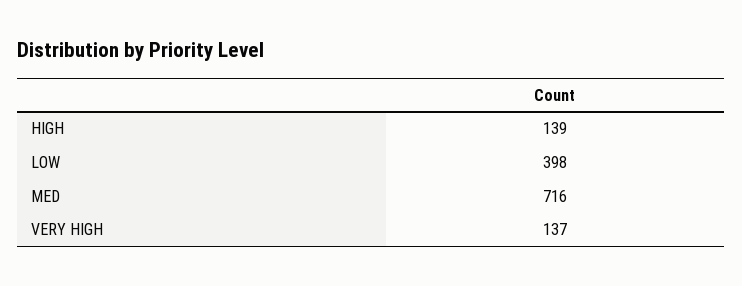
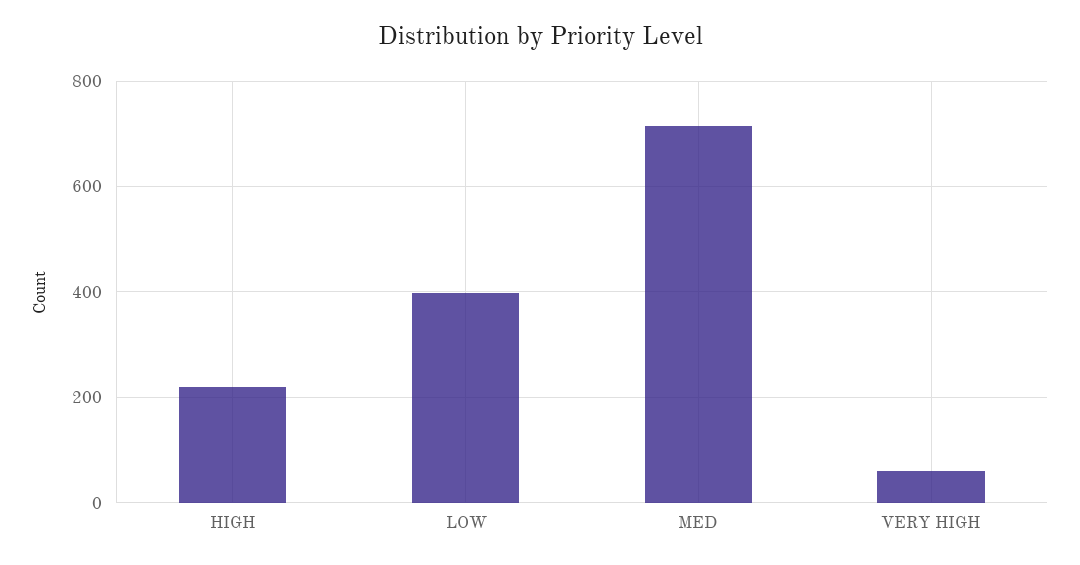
HIGH: 139 -> 220
VERY HIGH: 137 -> 60

